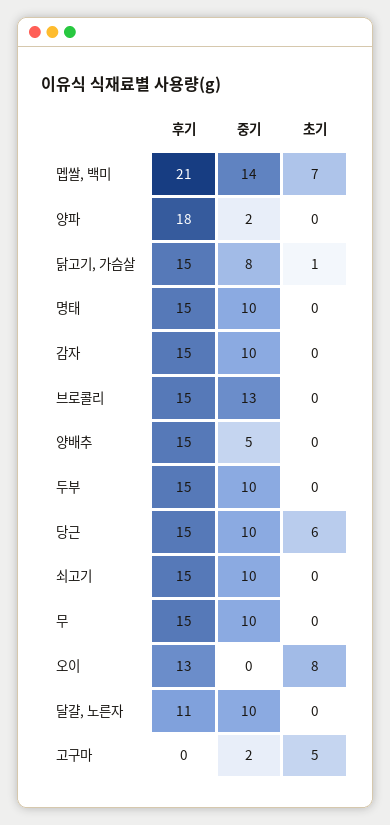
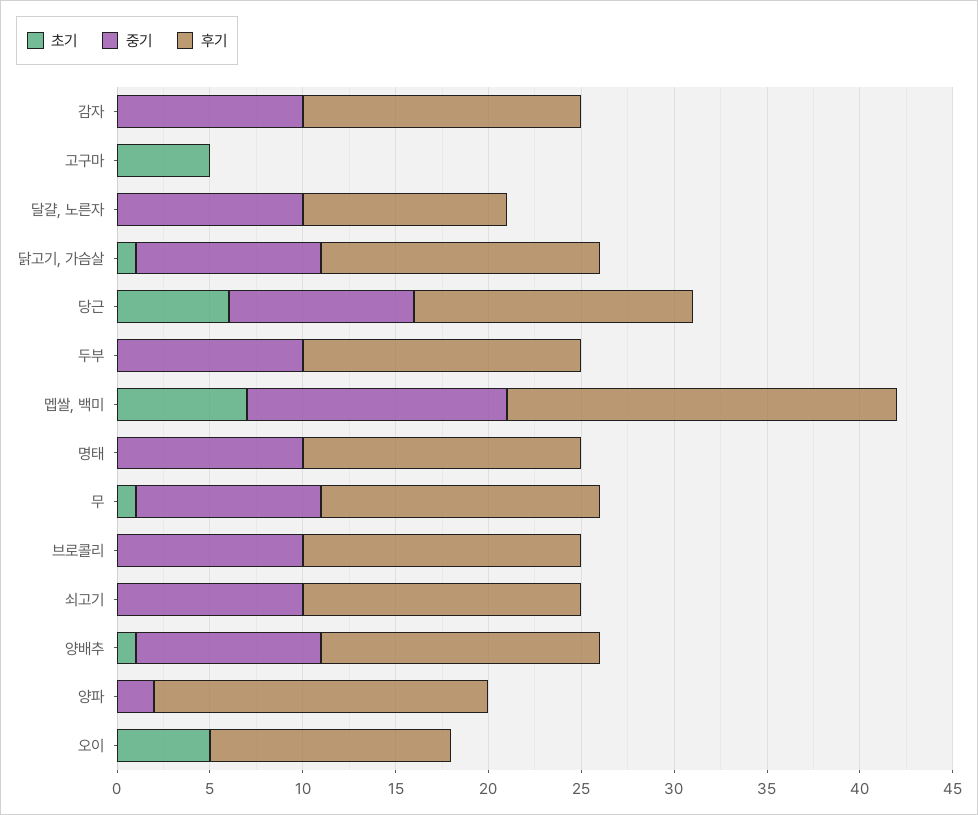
중기, 닭고기, 가슴살: 8 -> 10
중기, 브로콜리: 13 -> 10
중기, 양배추: 5 -> 10
초기, 양배추: 0 -> 1
초기, 무: 0 -> 1
초기, 오이: 8 -> 5
중기, 고구마: 2 -> 0

